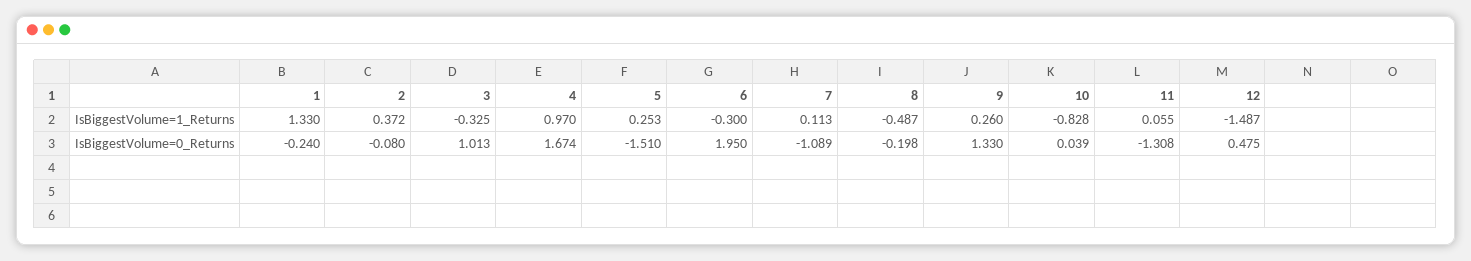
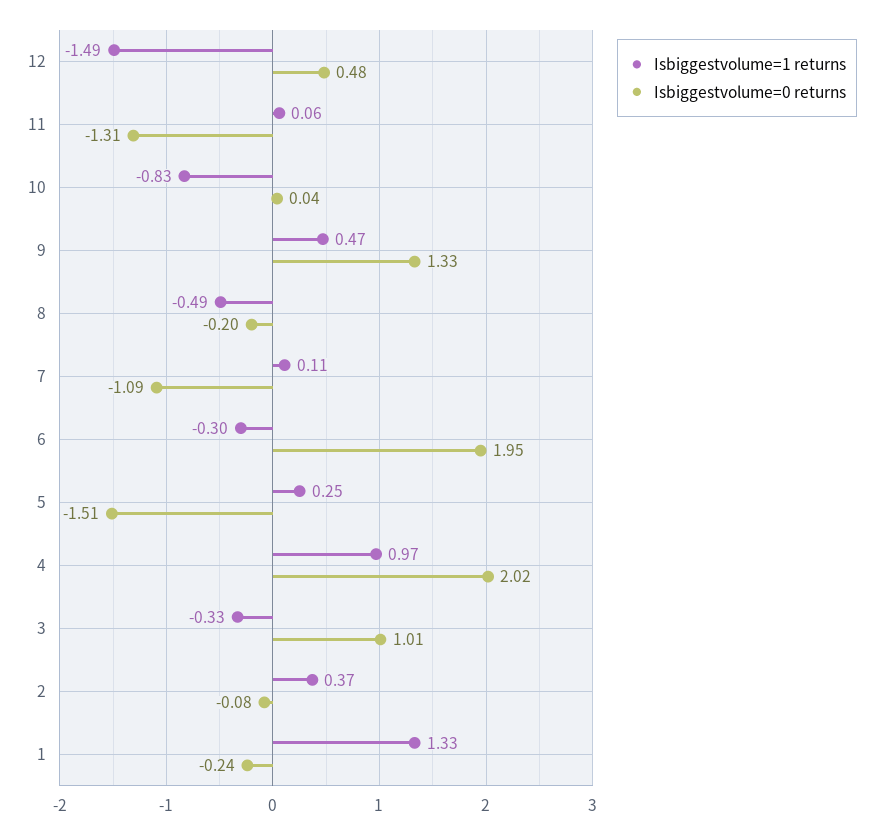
IsBiggestVolume=1_Returns, 9: 0.26 -> 0.47
IsBiggestVolume=0_Returns, 4: 1.674 -> 2.02

